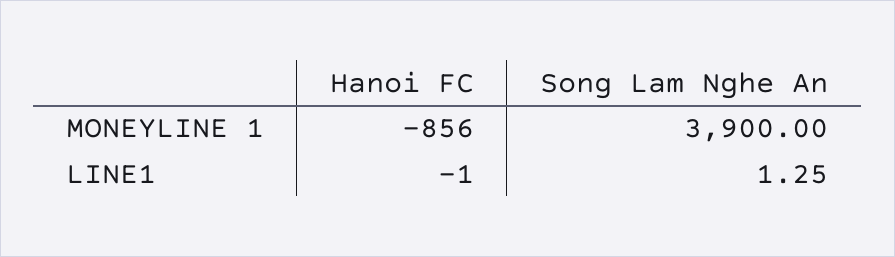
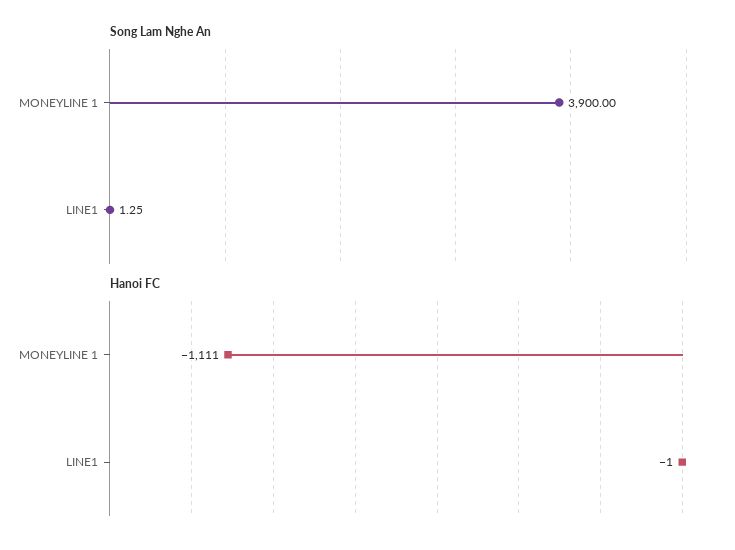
Hanoi FC, MONEYLINE 1: -856 -> -1111

